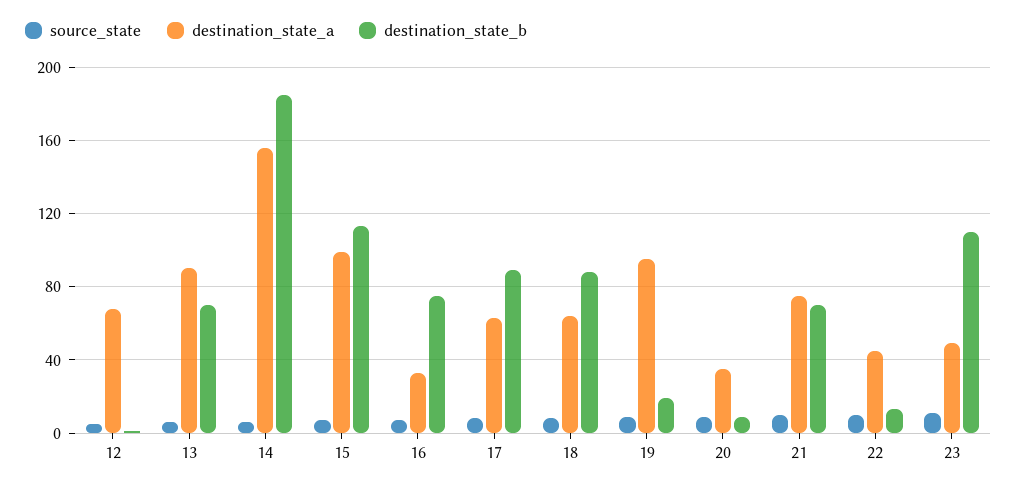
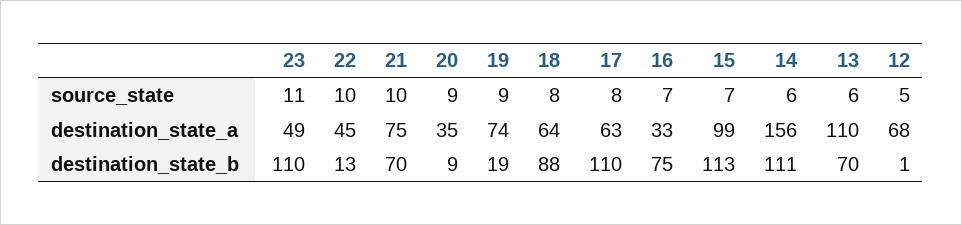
destination_state_a, 13: 90 -> 110
destination_state_b, 14: 185 -> 111
destination_state_b, 17: 90 -> 110
destination_state_a, 19: 95 -> 74

